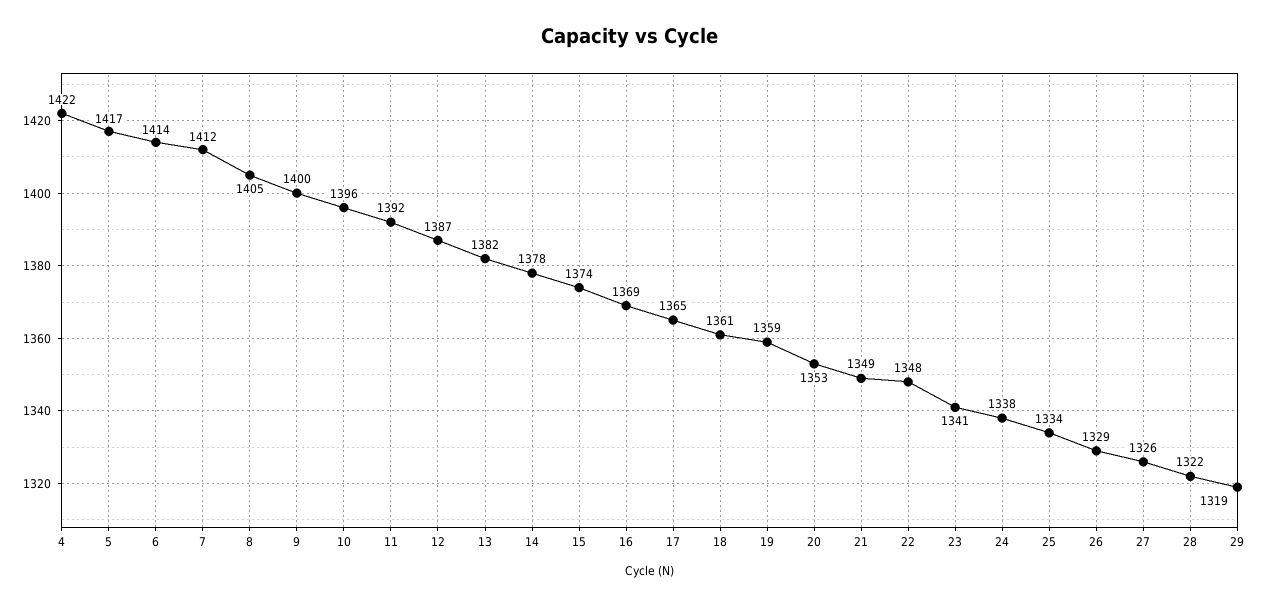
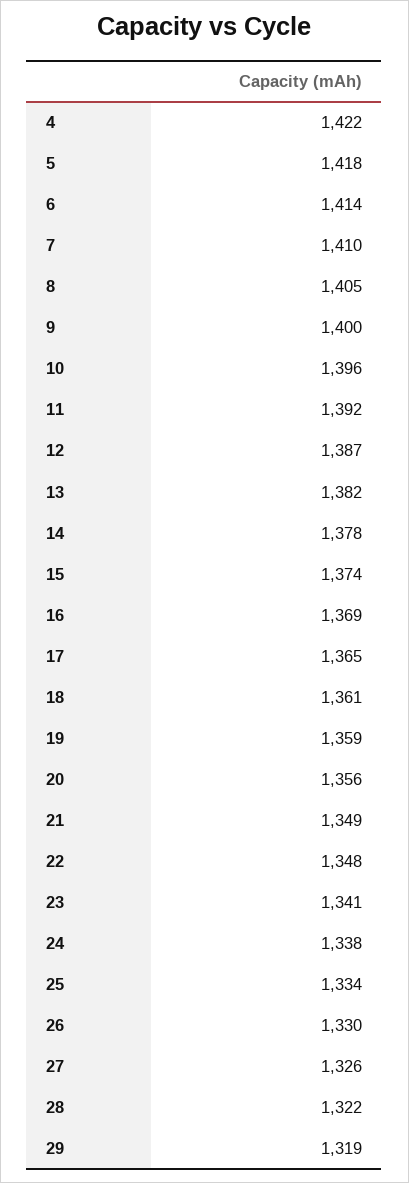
5: 1417 -> 1418
7: 1412 -> 1410
20: 1353 -> 1356
26: 1329 -> 1330

